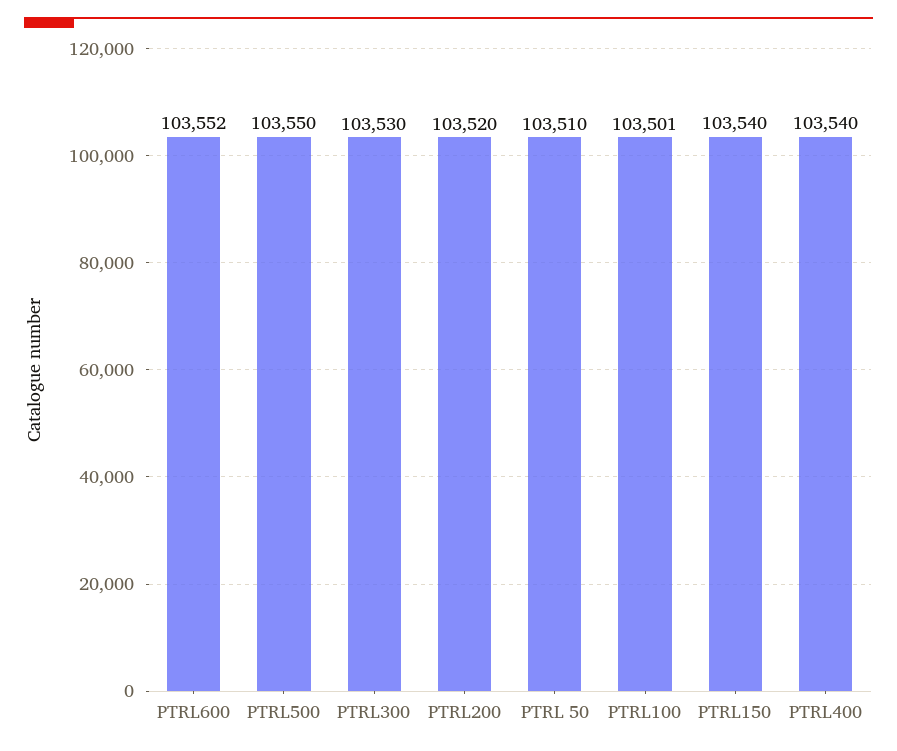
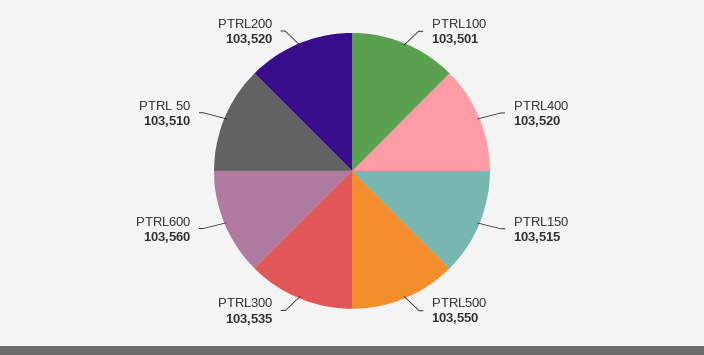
PTRL600: 103552 -> 103560
PTRL300: 103530 -> 103535
PTRL150: 103540 -> 103515
PTRL400: 103540 -> 103520

